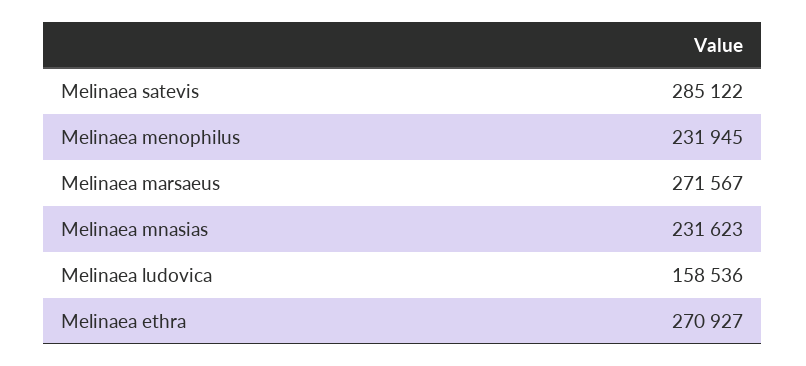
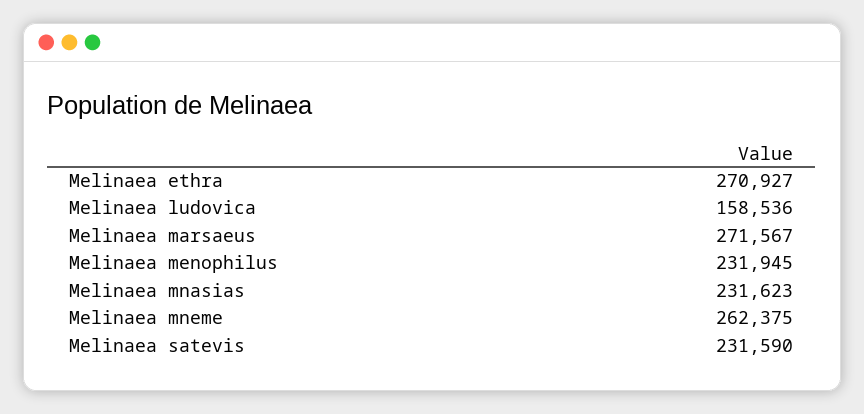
Melinaea satevis: 285122 -> 231590
Melinaea mneme: none -> 262375

